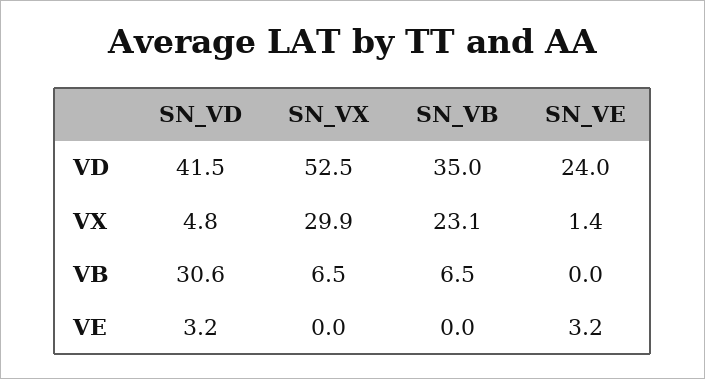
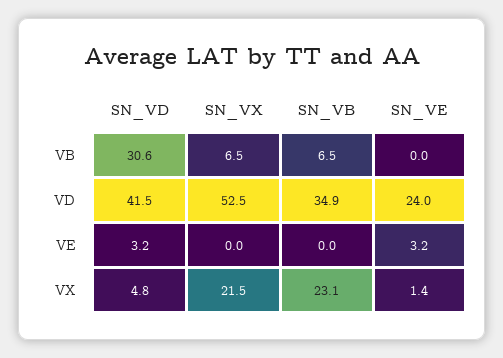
SN_VB, VD: 35 -> 34.9
SN_VX, VX: 29.9 -> 21.5

